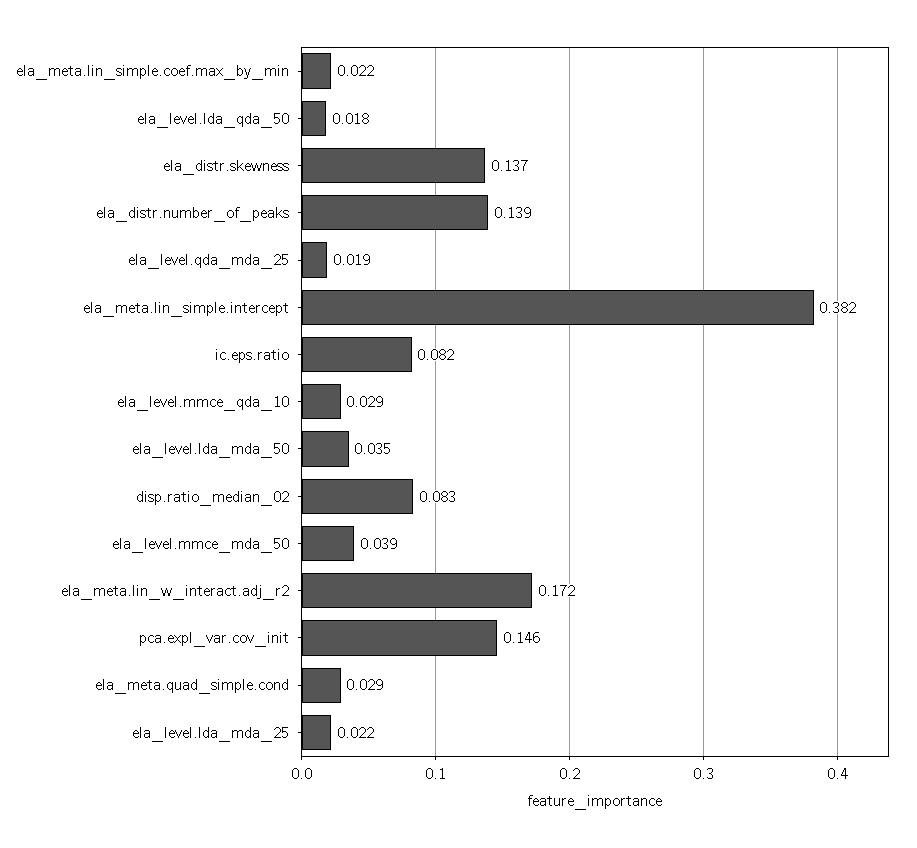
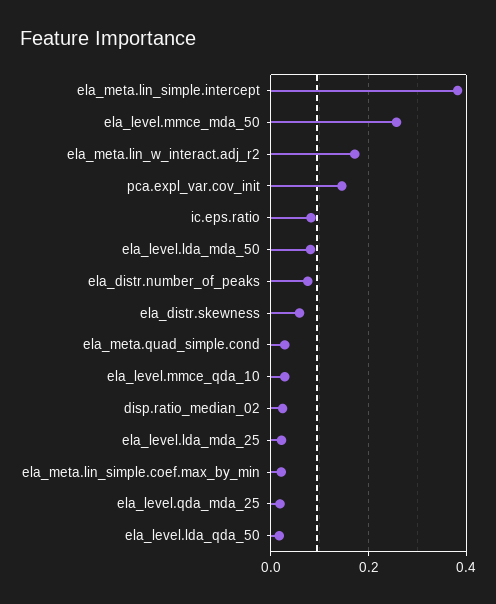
ela_distr.skewness: 0.137 -> 0.06
ela_distr.number_of_peaks: 0.139 -> 0.08
ela_level.lda_mda_50: 0.035 -> 0.08
disp.ratio_median_02: 0.083 -> 0.02
ela_level.mmce_mda_50: 0.039 -> 0.26

